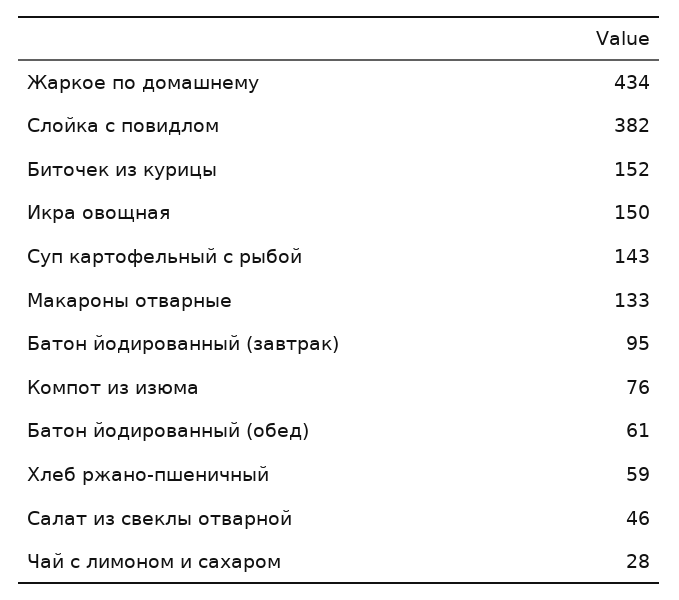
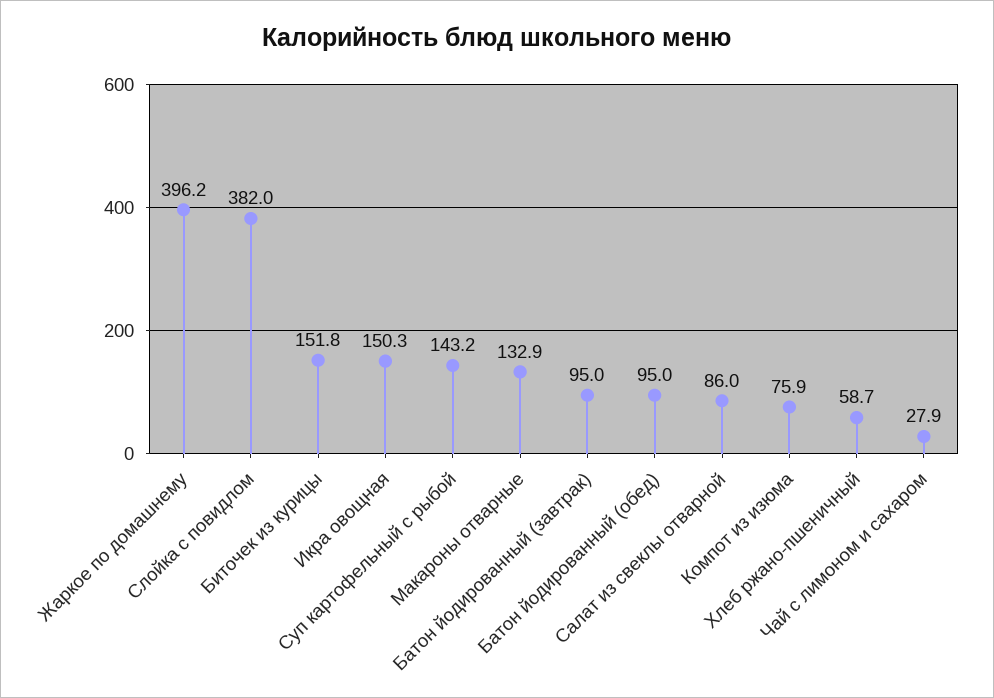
Жаркое по домашнему: 434 -> 396.2
Батон йодированный (обед): 61 -> 95
Салат из свеклы отварной: 46 -> 86

